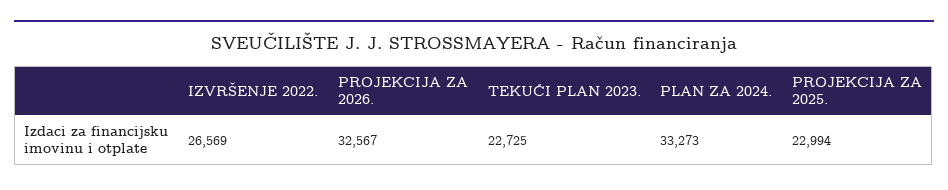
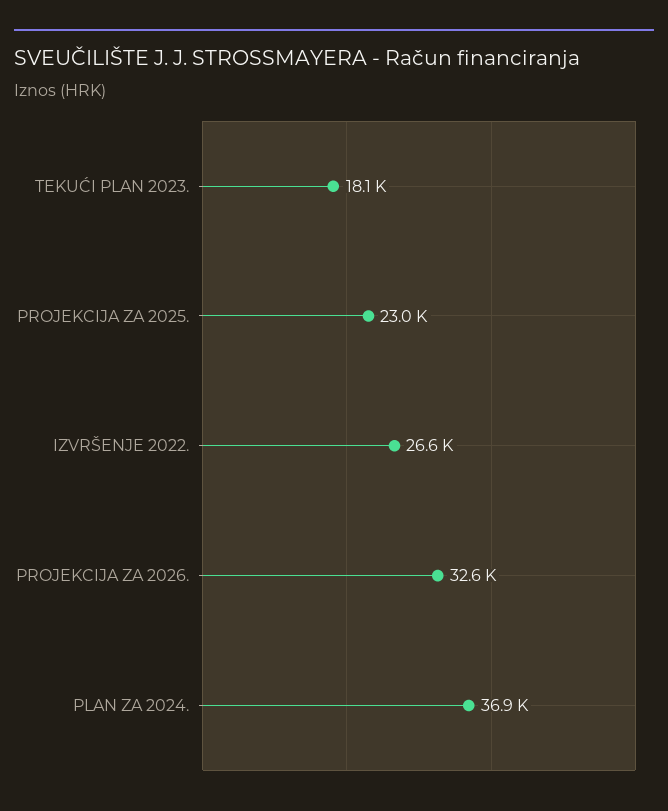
TEKUĆI PLAN 2023.: 22725 -> 18100
PLAN ZA 2024.: 33273 -> 36900

